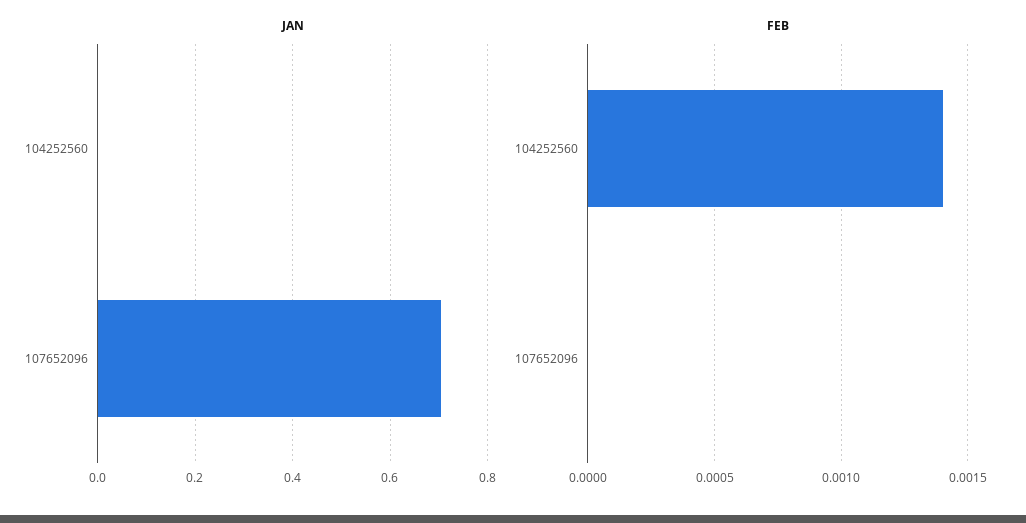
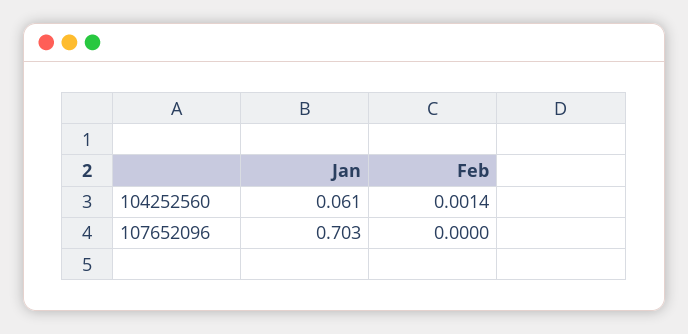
JAN, 104252560: 0 -> 0.061

